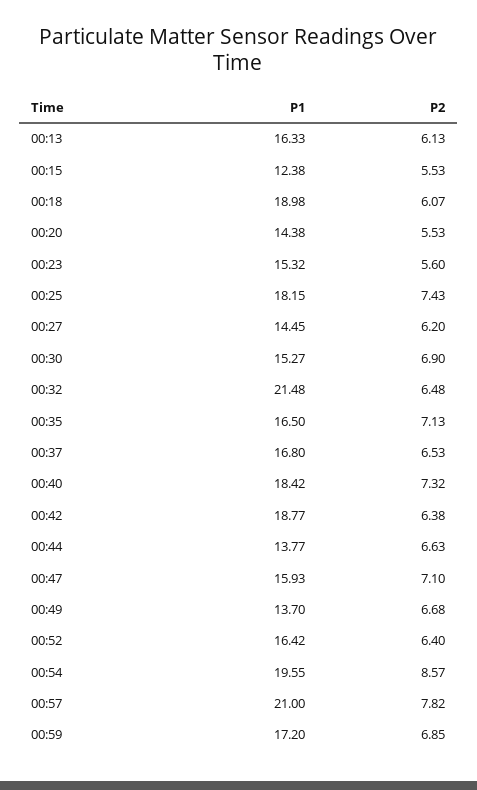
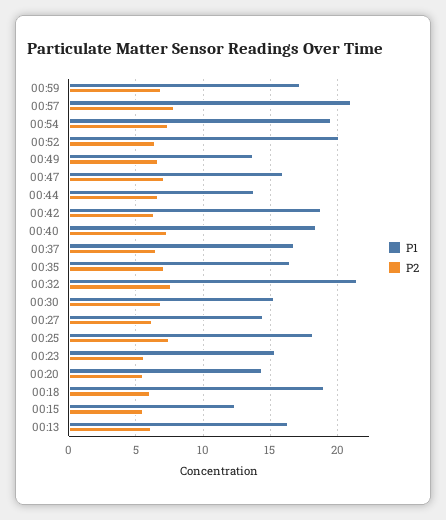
P2, 00:32: 6.48 -> 7.5
P1, 00:52: 16.42 -> 20
P2, 00:54: 8.57 -> 7.5

